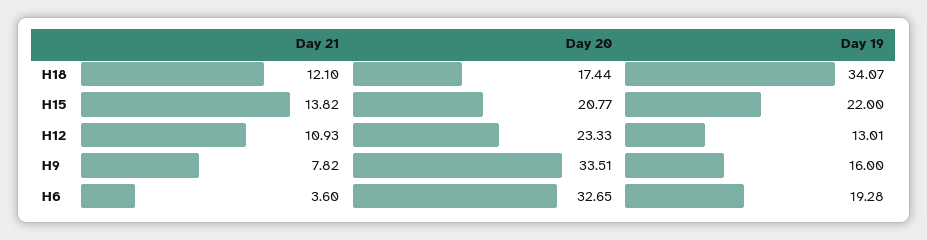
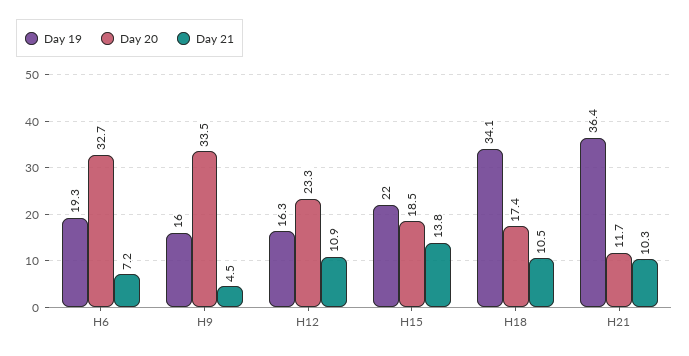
Day 21, H18: 12.1 -> 10.5
Day 20, H15: 20.77 -> 18.5
Day 19, H12: 13.01 -> 16.3
Day 21, H9: 7.82 -> 4.5
Day 21, H6: 3.6 -> 7.2
Day 19, H21: none -> 36.4
Day 20, H21: none -> 11.7
Day 21, H21: none -> 10.3

